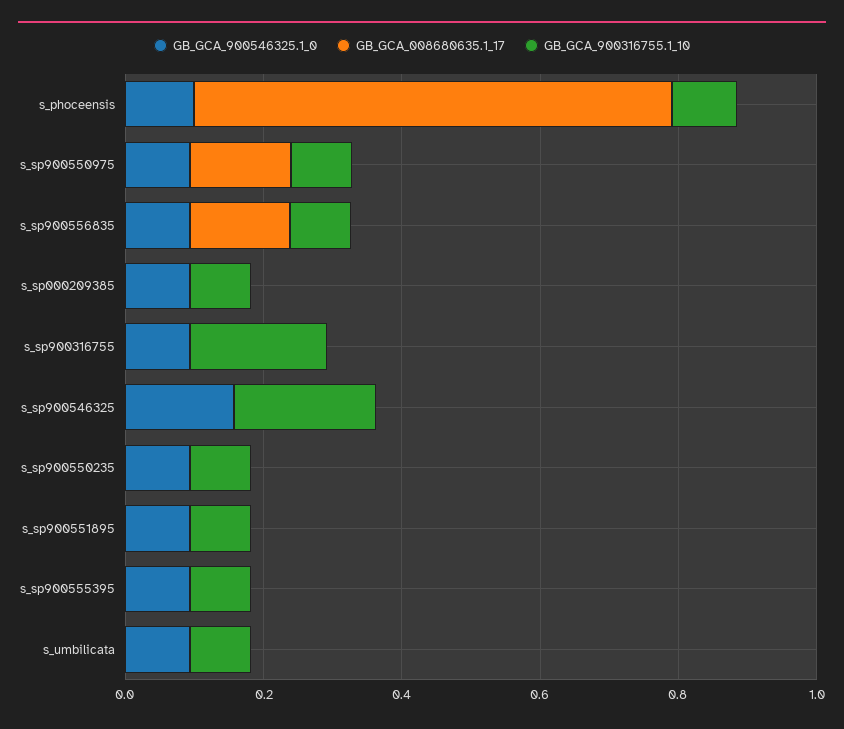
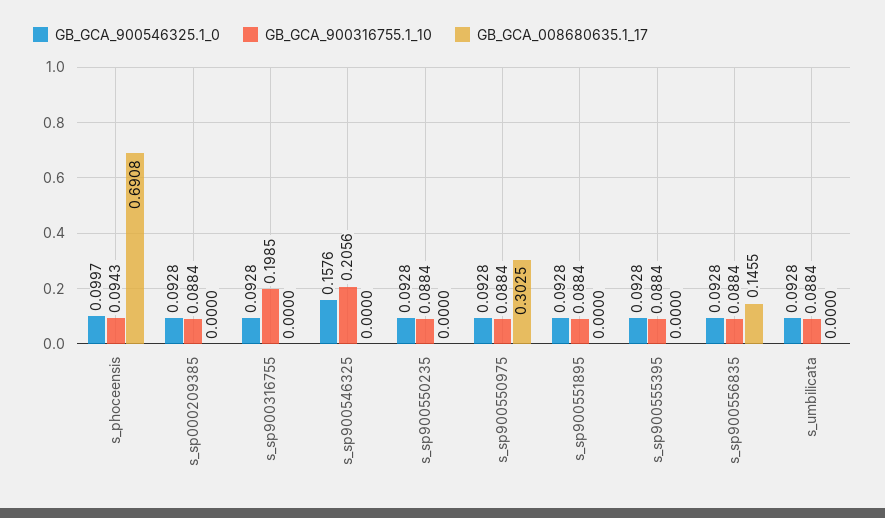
GB_GCA_008680635.1_17, s_sp900550975: 0.15 -> 0.3025

